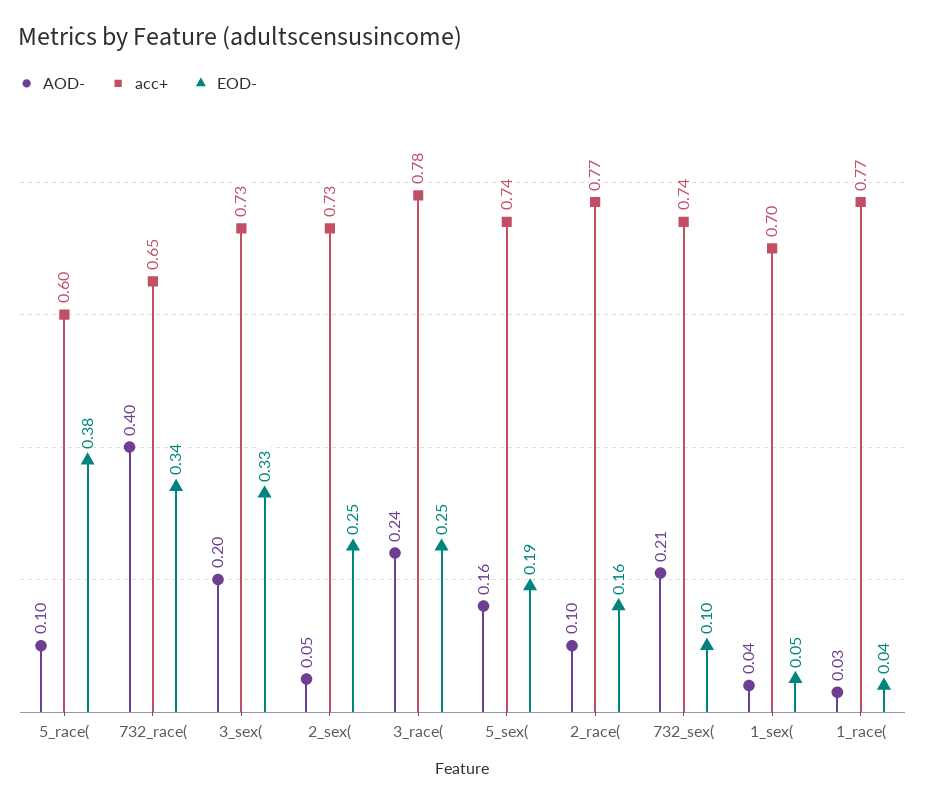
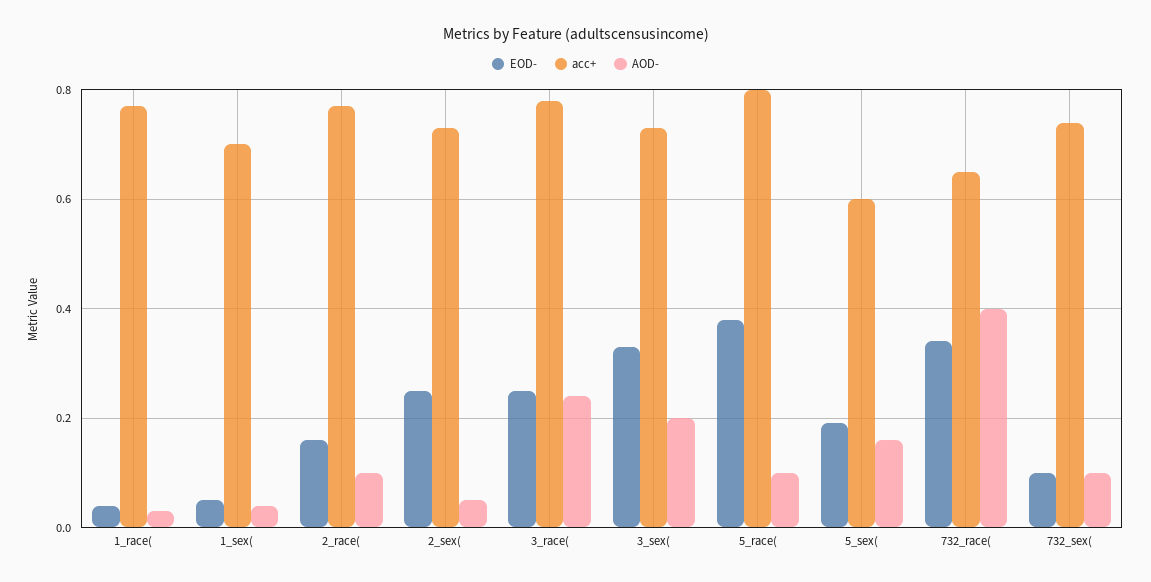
acc+, 5_race(: 0.6 -> 0.8
acc+, 5_sex(: 0.74 -> 0.6
AOD-, 732_sex(: 0.21 -> 0.1

